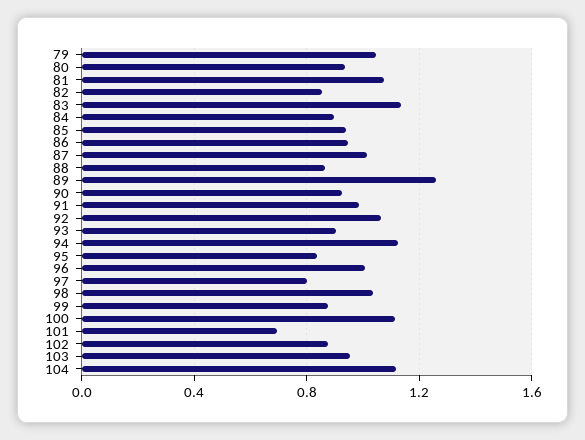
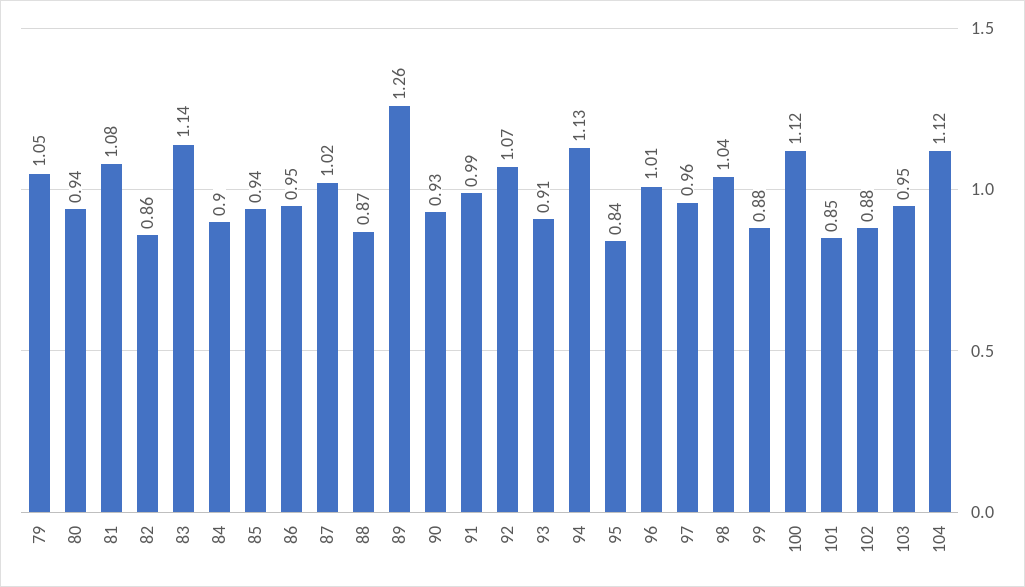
97: 0.8 -> 0.96
101: 0.7 -> 0.85

